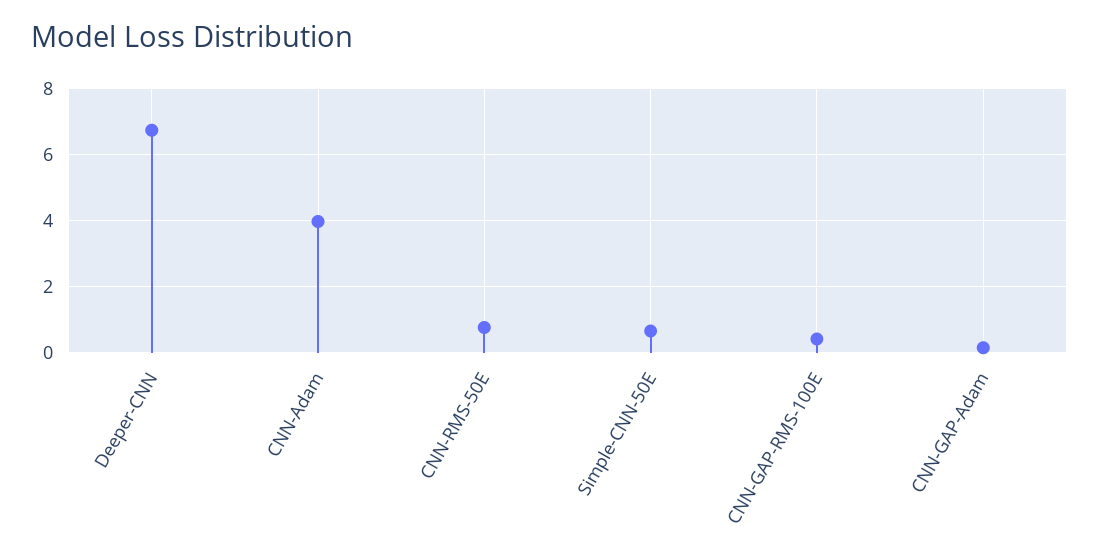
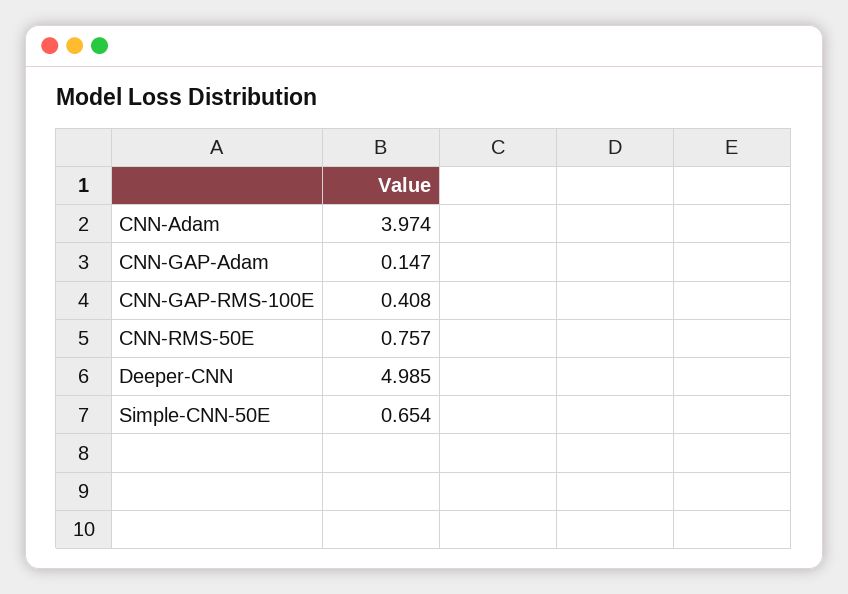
Deeper-CNN: 6.8 -> 4.985

